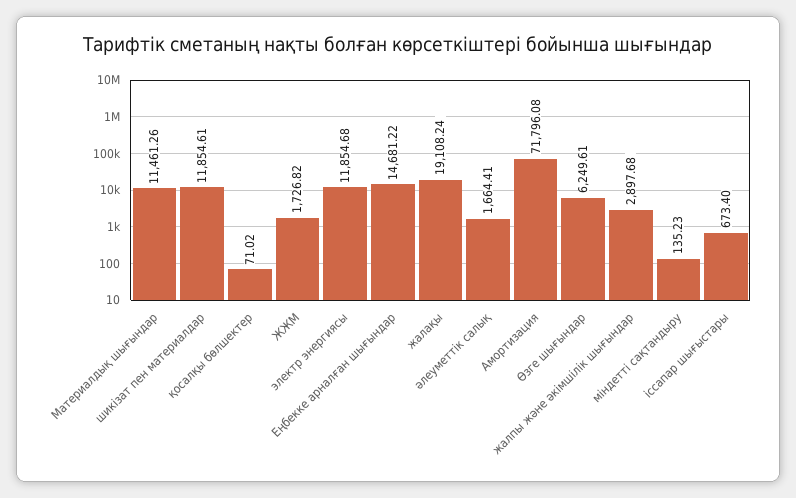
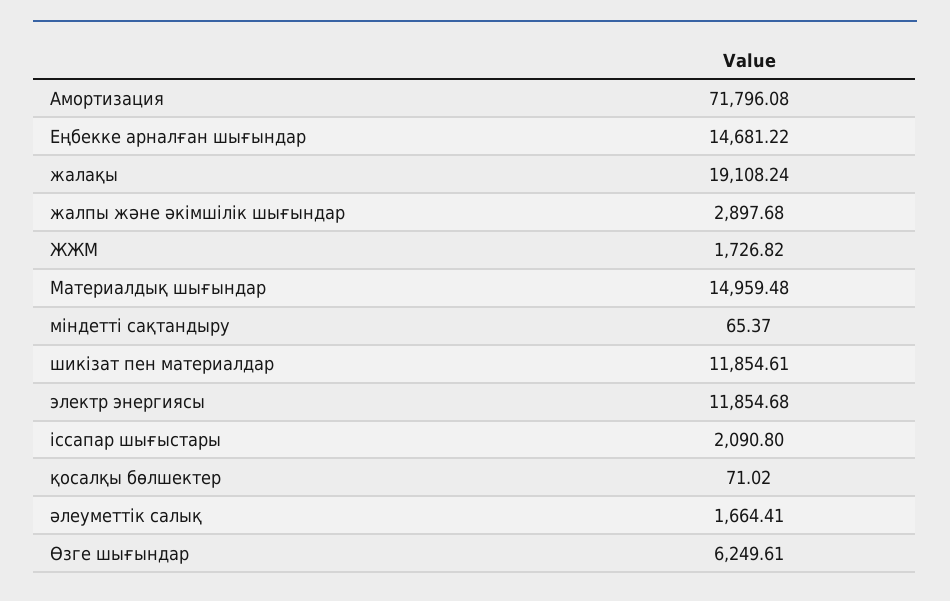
Материалдық шығындар: 11461.26 -> 14959.48
міндетті сақтандыру: 135.23 -> 65.37
іссапар шығыстары: 673.4 -> 2090.8

